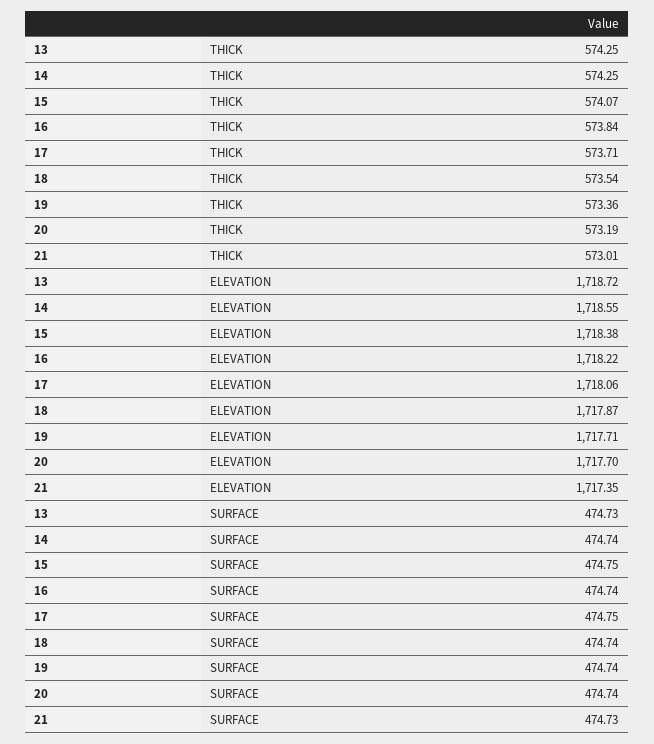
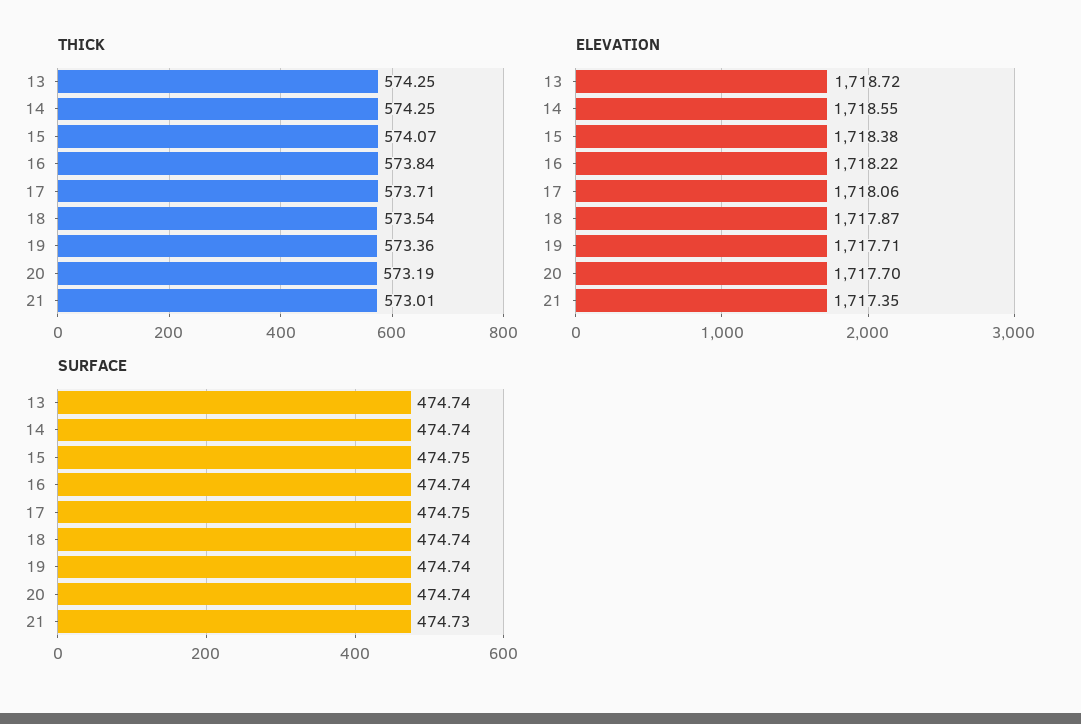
SURFACE, 13: 474.73 -> 474.74

